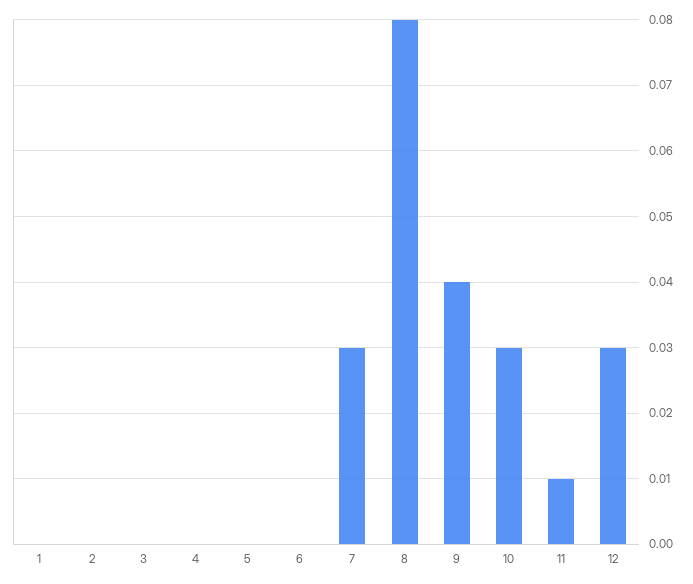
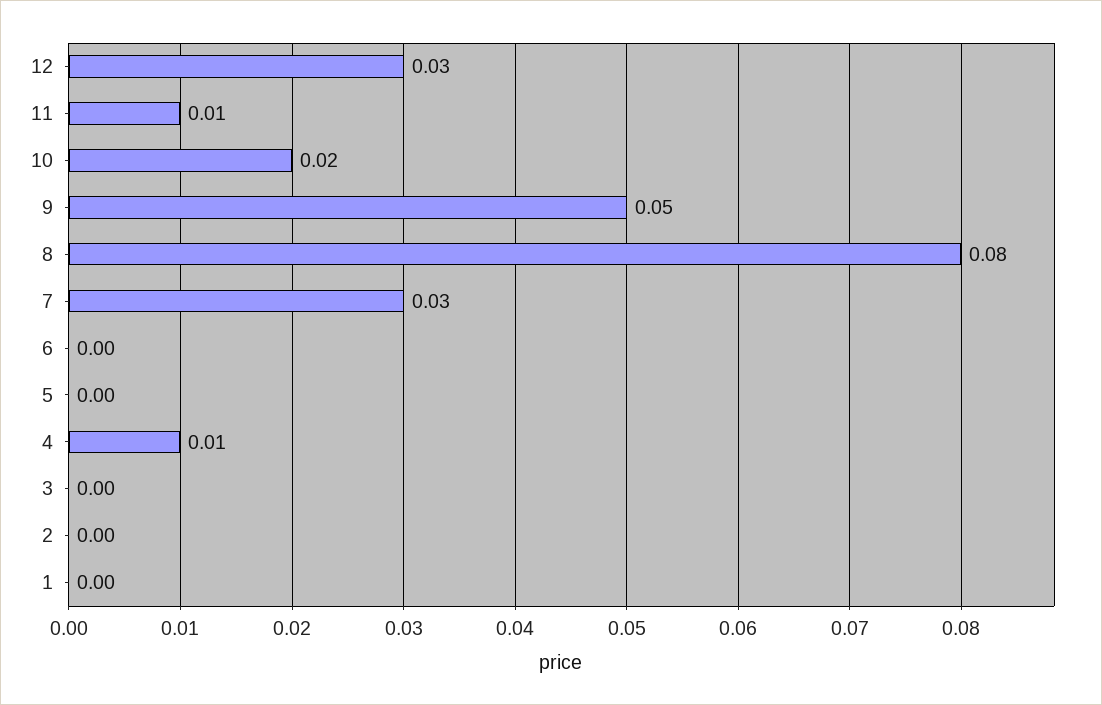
4: 0 -> 0.01
9: 0.04 -> 0.05
10: 0.03 -> 0.02

